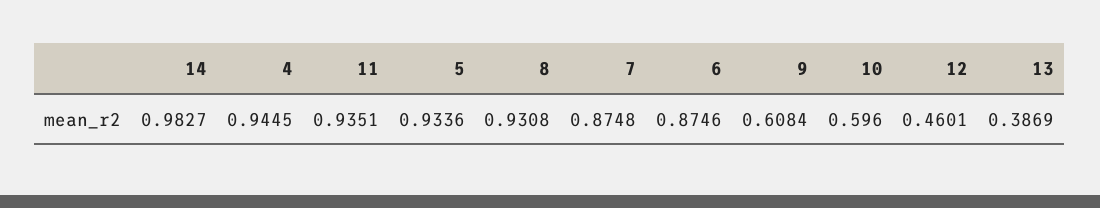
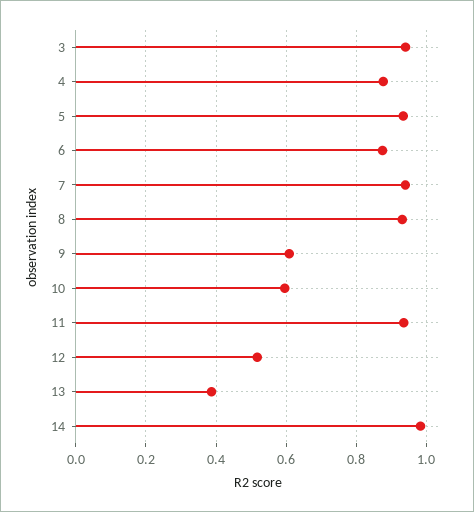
4: 0.9445 -> 0.88
7: 0.8748 -> 0.94
12: 0.4601 -> 0.52
3: none -> 0.94

